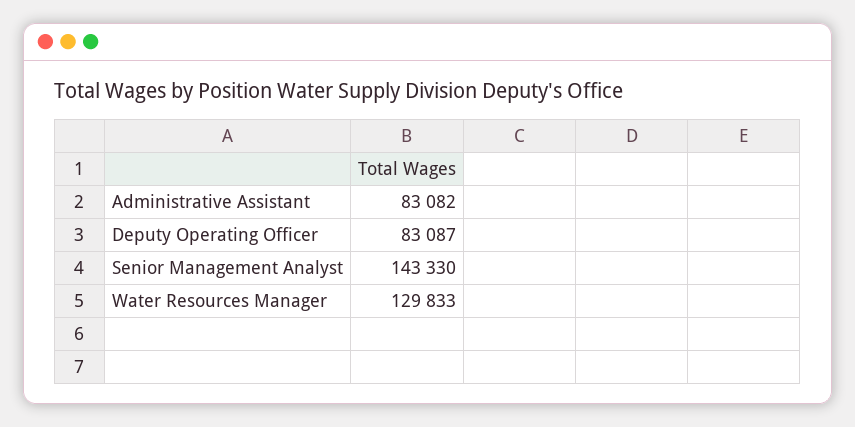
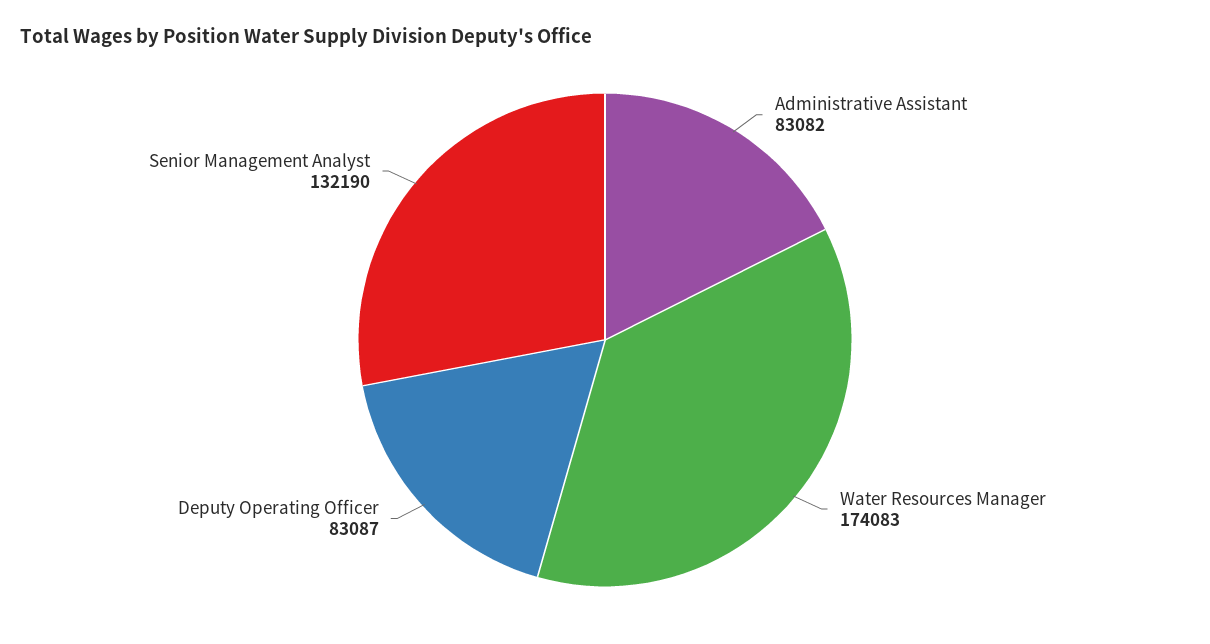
Senior Management Analyst: 143330 -> 132190
Water Resources Manager: 129833 -> 174083

